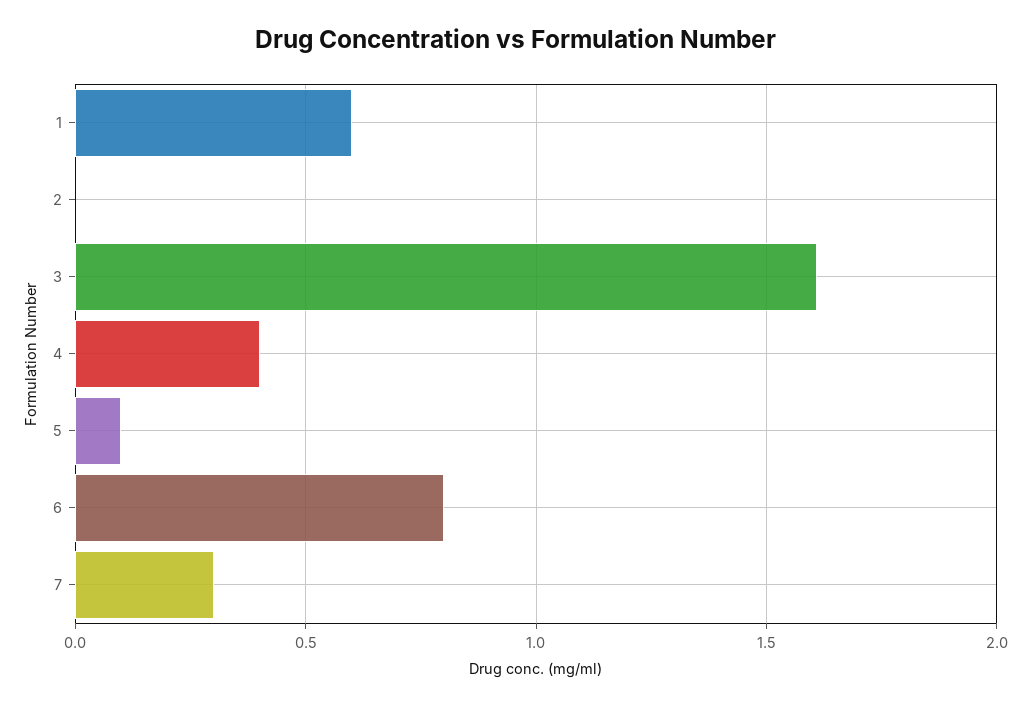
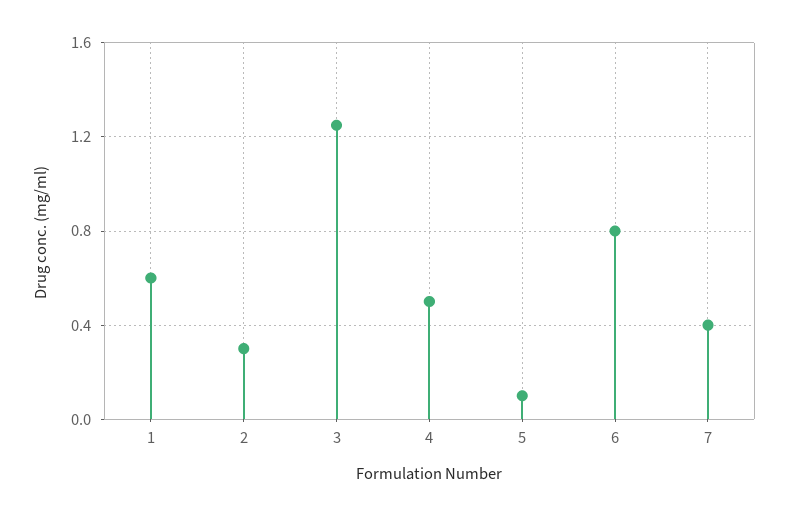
2: 0 -> 0.3
3: 1.6 -> 1.25
4: 0.4 -> 0.5
7: 0.3 -> 0.4

